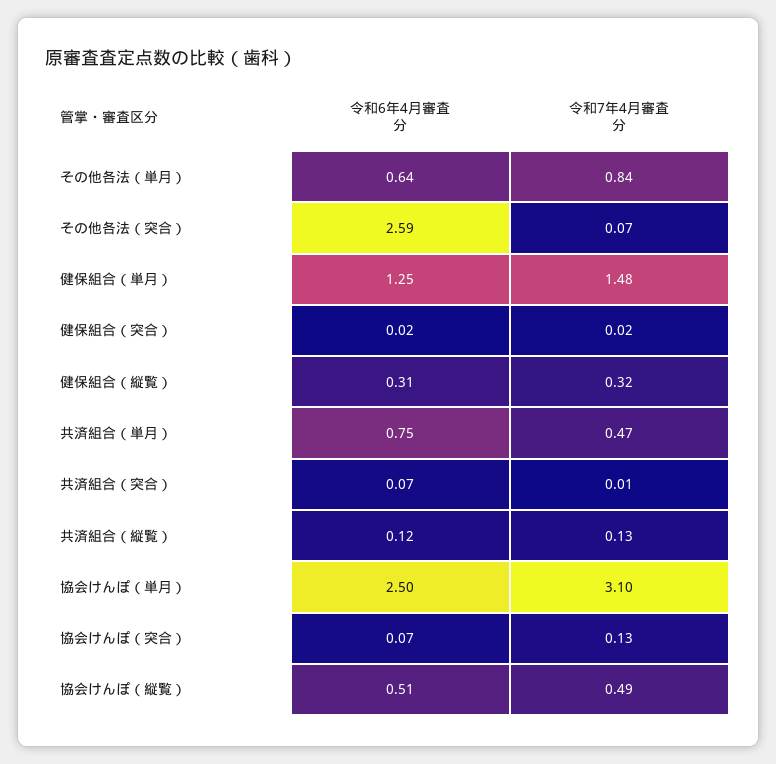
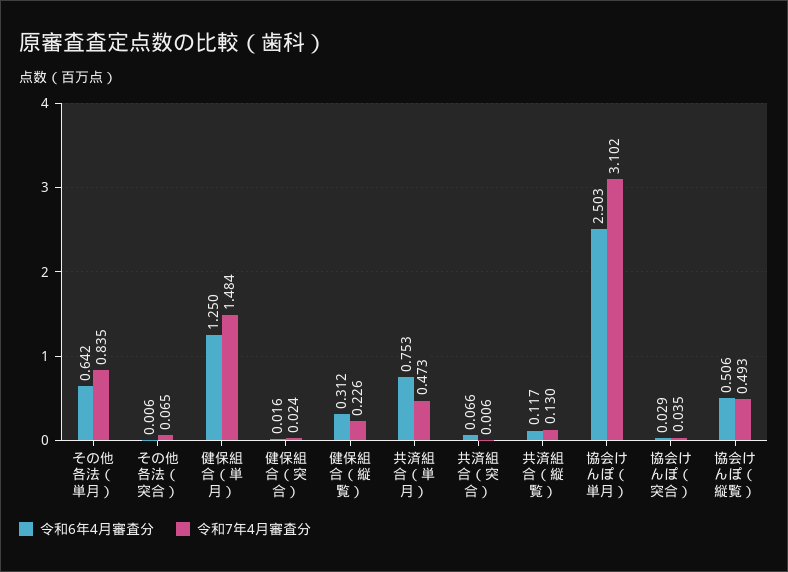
令和6年4月審査分, その他各法（突合）: 2.59 -> 0.006
令和7年4月審査分, 健保組合（縦覧）: 0.32 -> 0.226
令和6年4月審査分, 協会けんぽ（突合）: 0.07 -> 0.029
令和7年4月審査分, 協会けんぽ（突合）: 0.13 -> 0.035

